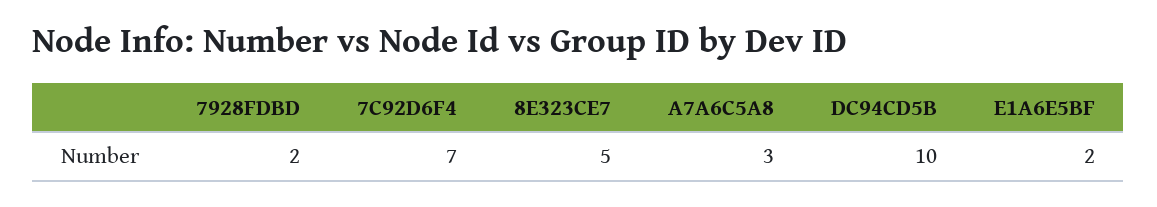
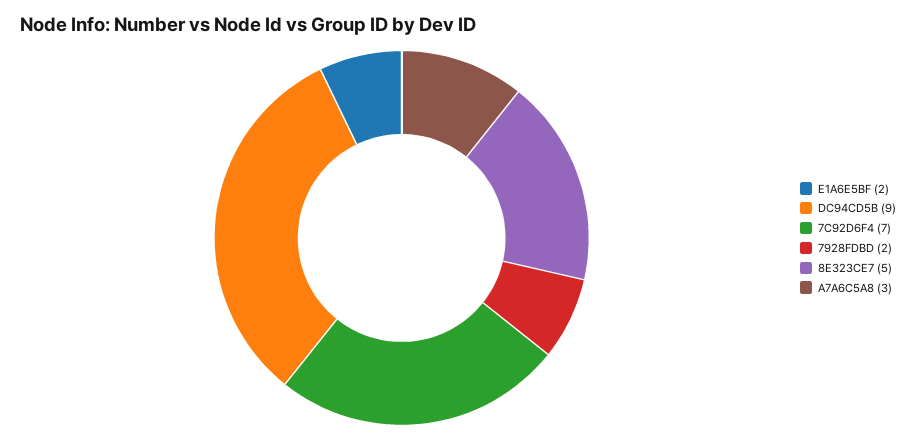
DC94CD5B: 10 -> 9

